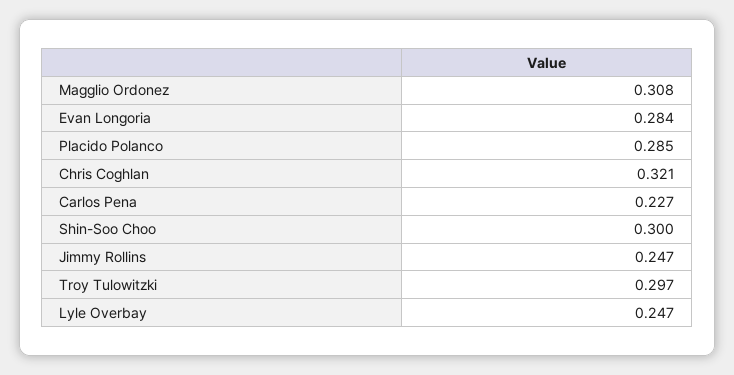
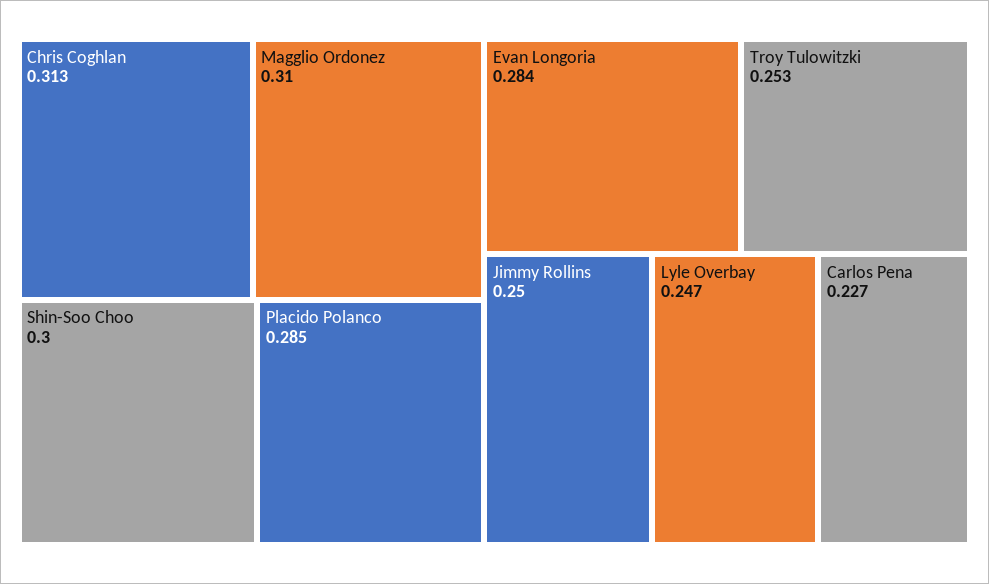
Magglio Ordonez: 0.308 -> 0.31
Chris Coghlan: 0.321 -> 0.313
Jimmy Rollins: 0.247 -> 0.25
Troy Tulowitzki: 0.297 -> 0.253

